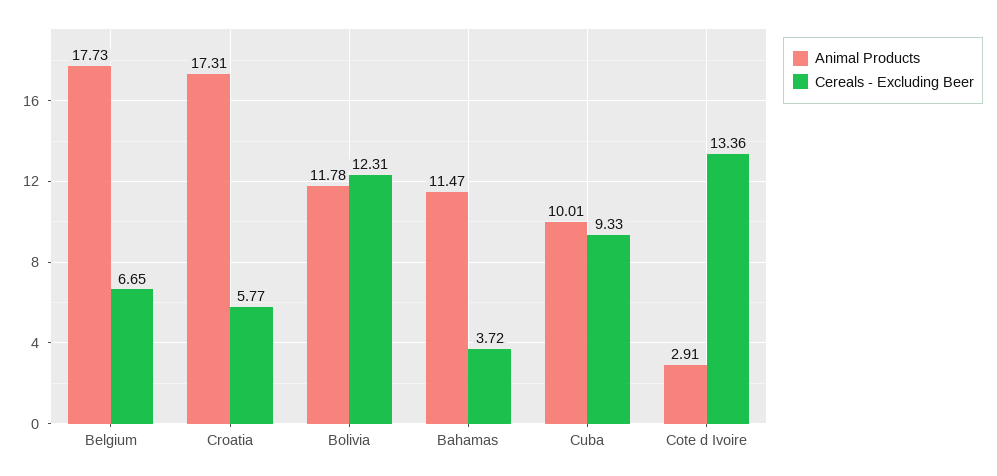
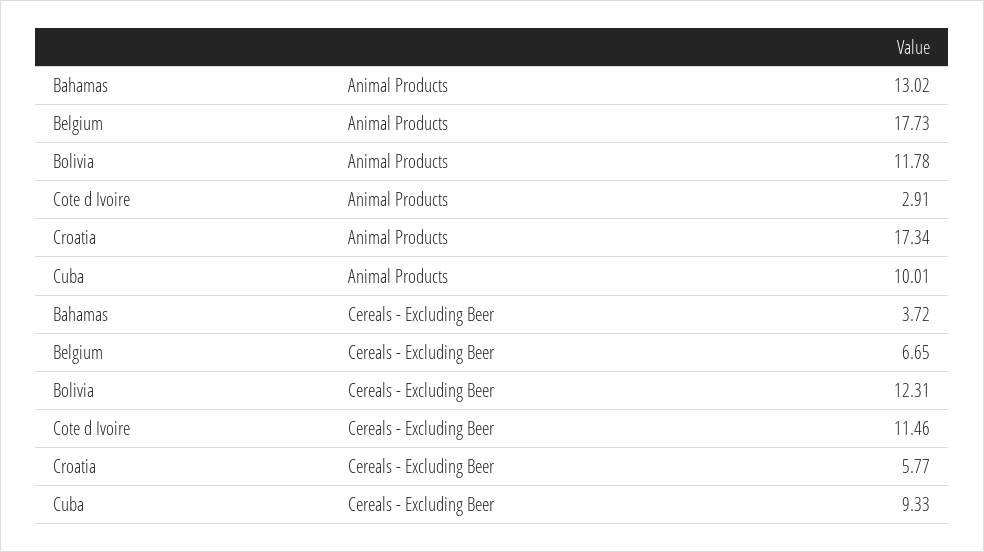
Animal Products, Croatia: 17.31 -> 17.34
Animal Products, Bahamas: 11.47 -> 13.02
Cereals - Excluding Beer, Cote d Ivoire: 13.36 -> 11.46

